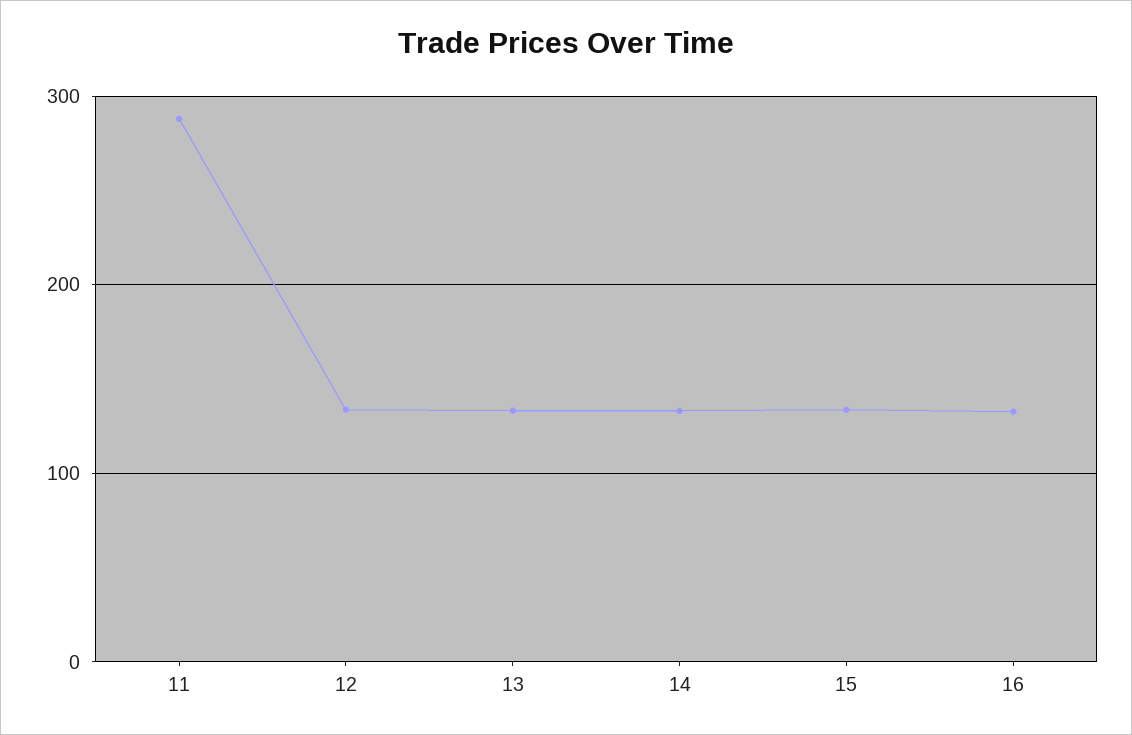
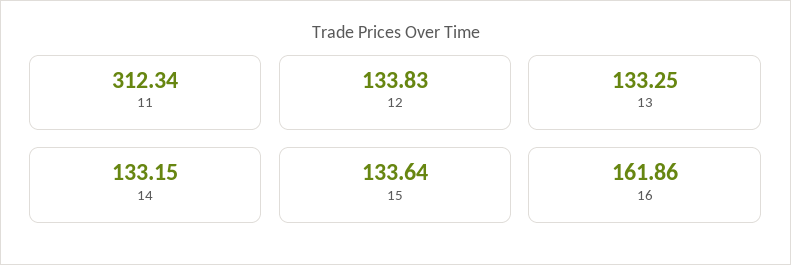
11: 290 -> 312.34
16: 130 -> 161.86

